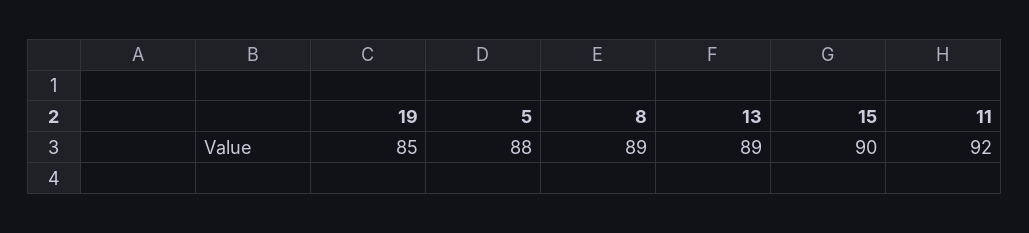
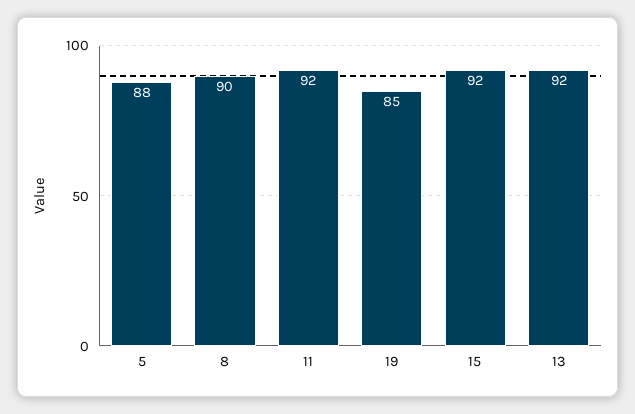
8: 89 -> 90
13: 89 -> 92
15: 90 -> 92

